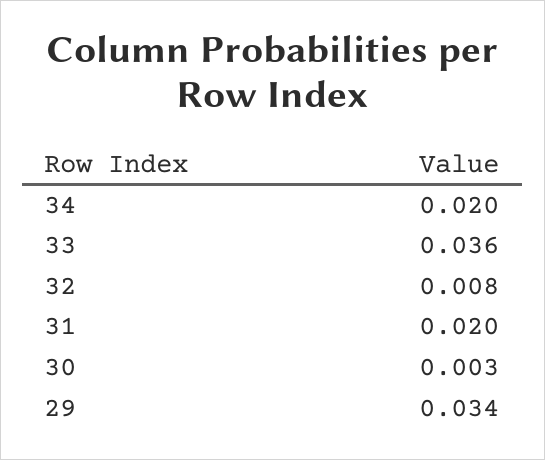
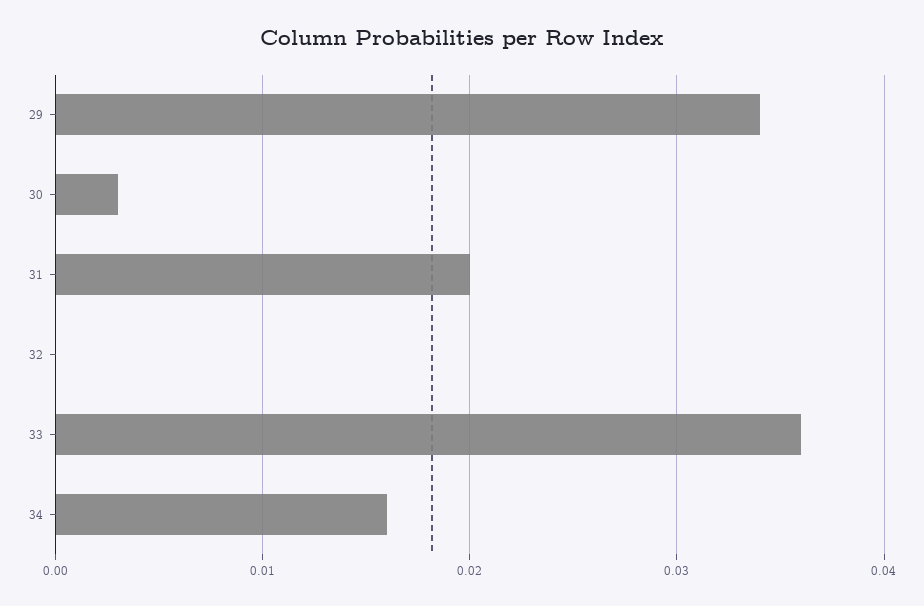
34: 0.02 -> 0.016
32: 0.008 -> 0

